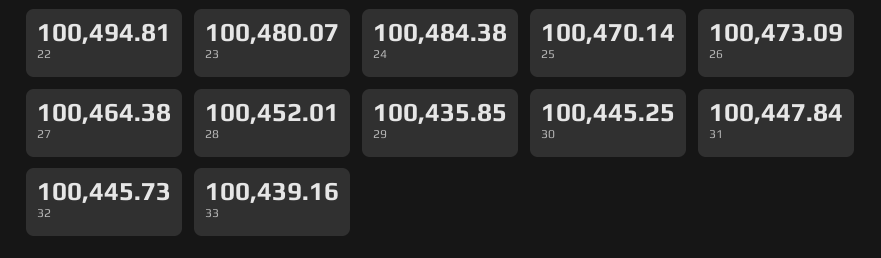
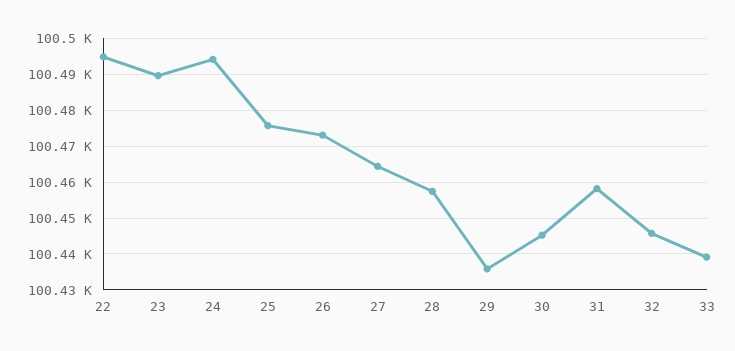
23: 100480.07 -> 100490
24: 100484.38 -> 100494
25: 100470.14 -> 100476
28: 100452.01 -> 100458
31: 100447.84 -> 100458

